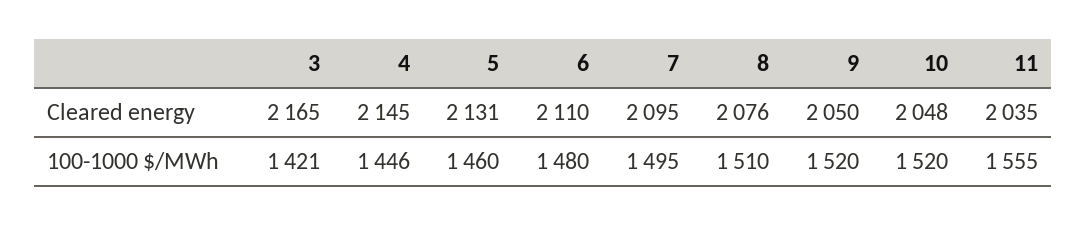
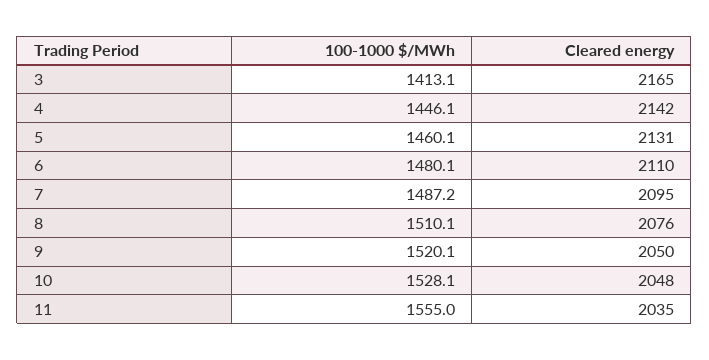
4, Cleared energy: 2145 -> 2142
3, 100-1000 $/MWh: 1421 -> 1413.1
7, 100-1000 $/MWh: 1495 -> 1487.2
10, 100-1000 $/MWh: 1520 -> 1528.1

